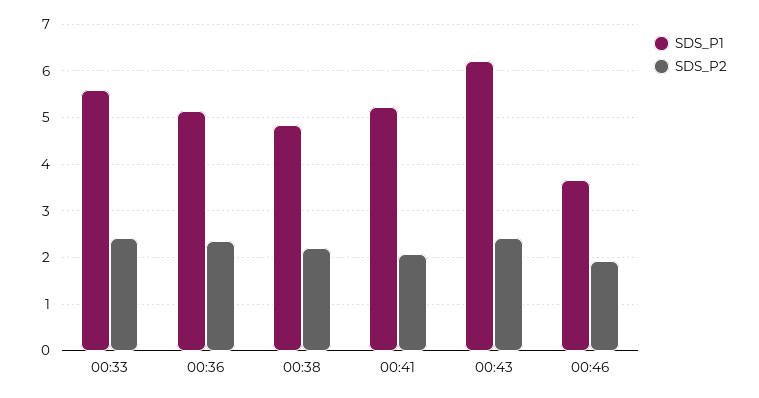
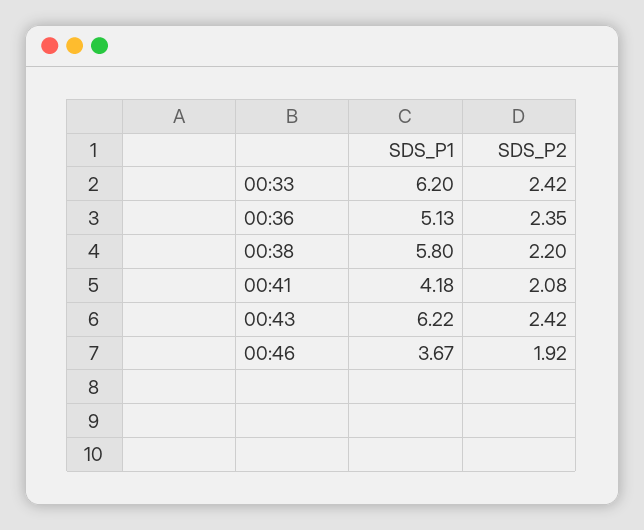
SDS_P1, 00:33: 5.6 -> 6.2
SDS_P1, 00:38: 4.8 -> 5.8
SDS_P1, 00:41: 5.2 -> 4.18

